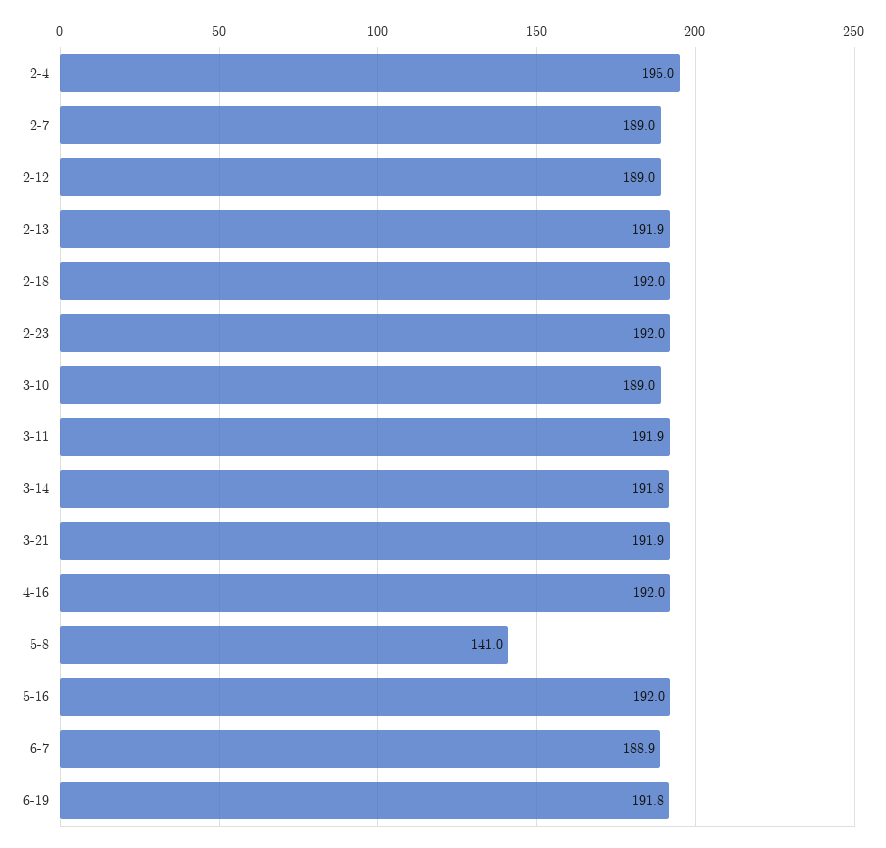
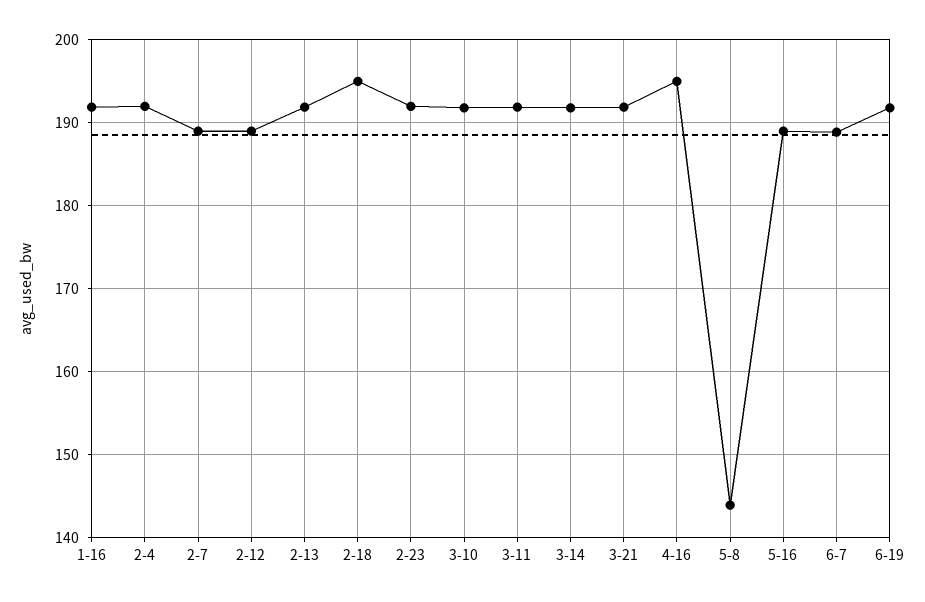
2-4: 195 -> 192
2-18: 192 -> 195
3-10: 189 -> 192
4-16: 192 -> 195
5-8: 141 -> 144
5-16: 192 -> 189
1-16: none -> 192

